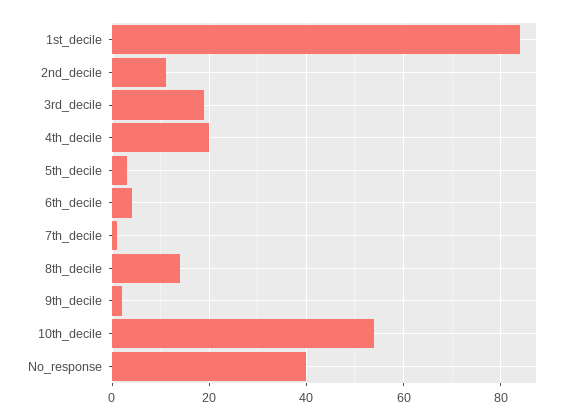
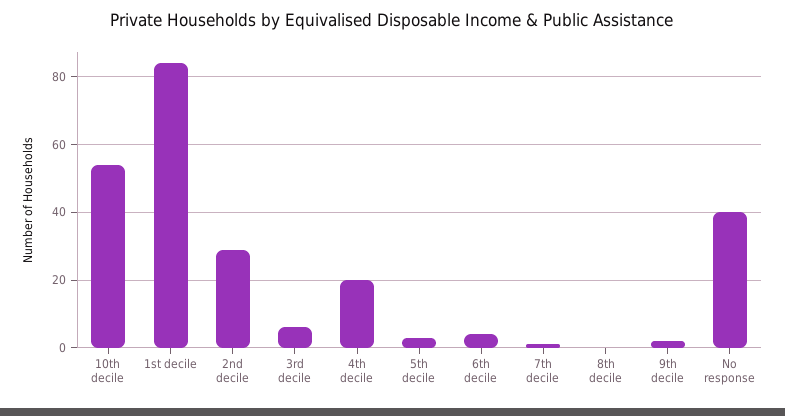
2nd_decile: 10 -> 30
3rd_decile: 20 -> 5
8th_decile: 15 -> 0

